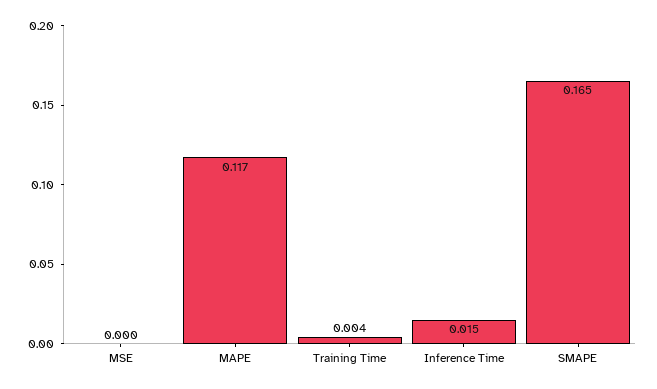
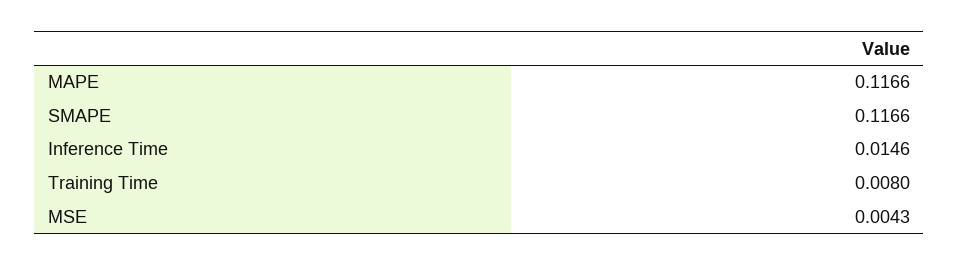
MSE: 0 -> 0.0043
Training Time: 0.004 -> 0.008
SMAPE: 0.165 -> 0.1166

